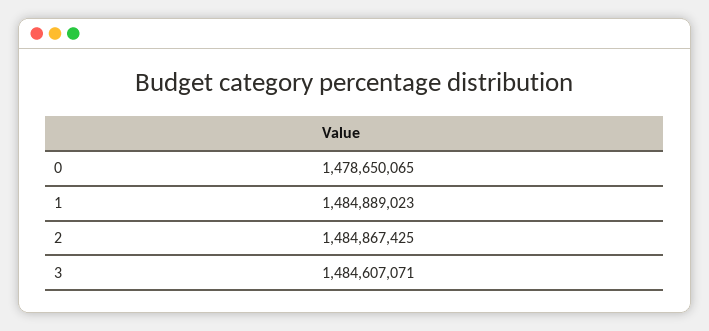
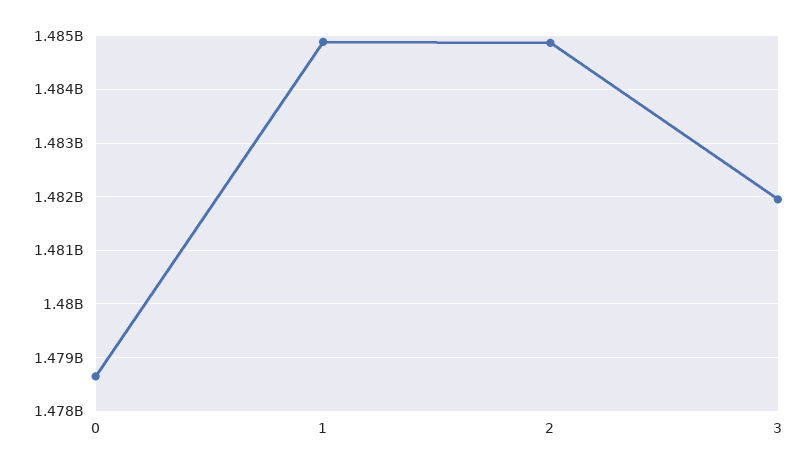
3: 1484607071 -> 1482000000

